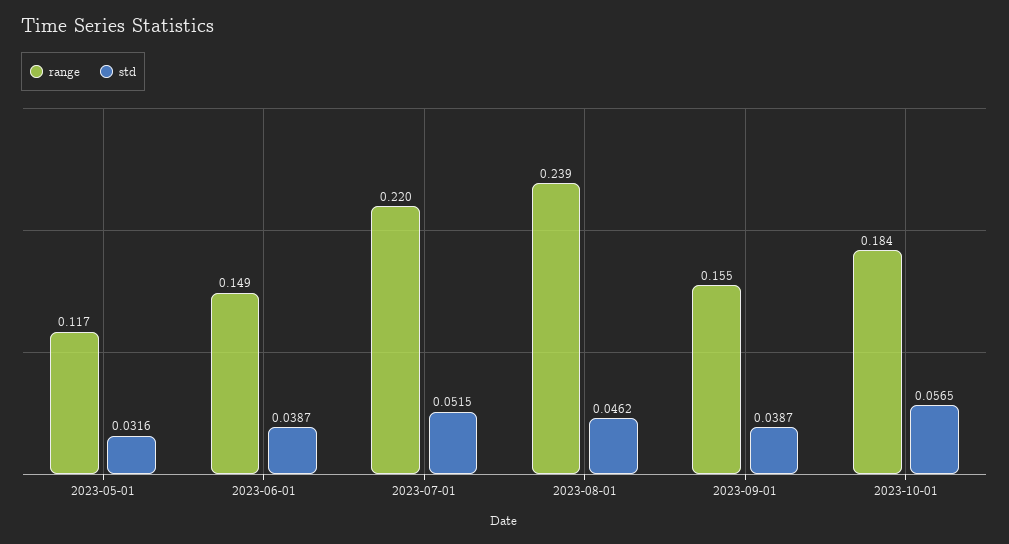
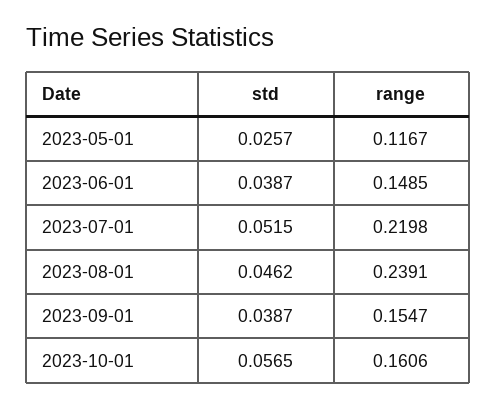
std, 2023-05-01: 0.0316 -> 0.0257
range, 2023-10-01: 0.184 -> 0.1606

